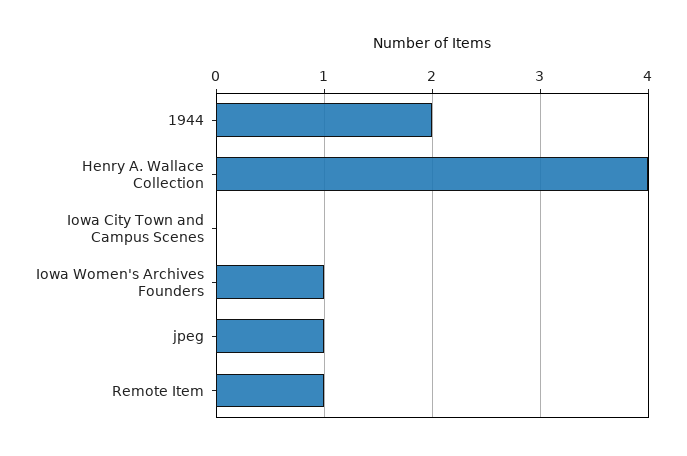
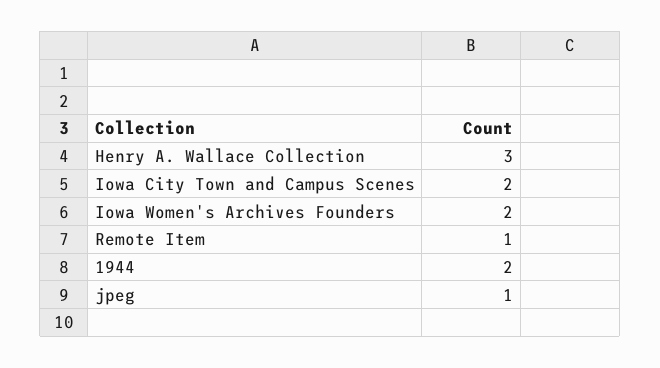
Henry A. Wallace Collection: 4 -> 3
Iowa City Town and Campus Scenes: 0 -> 2
Iowa Women's Archives Founders: 1 -> 2

